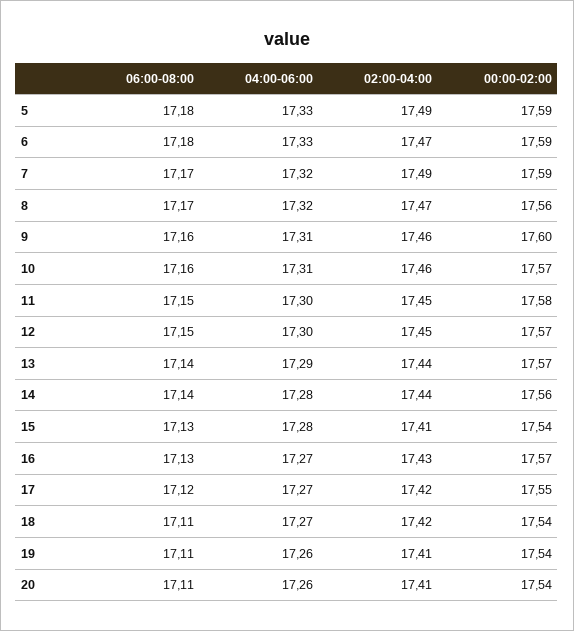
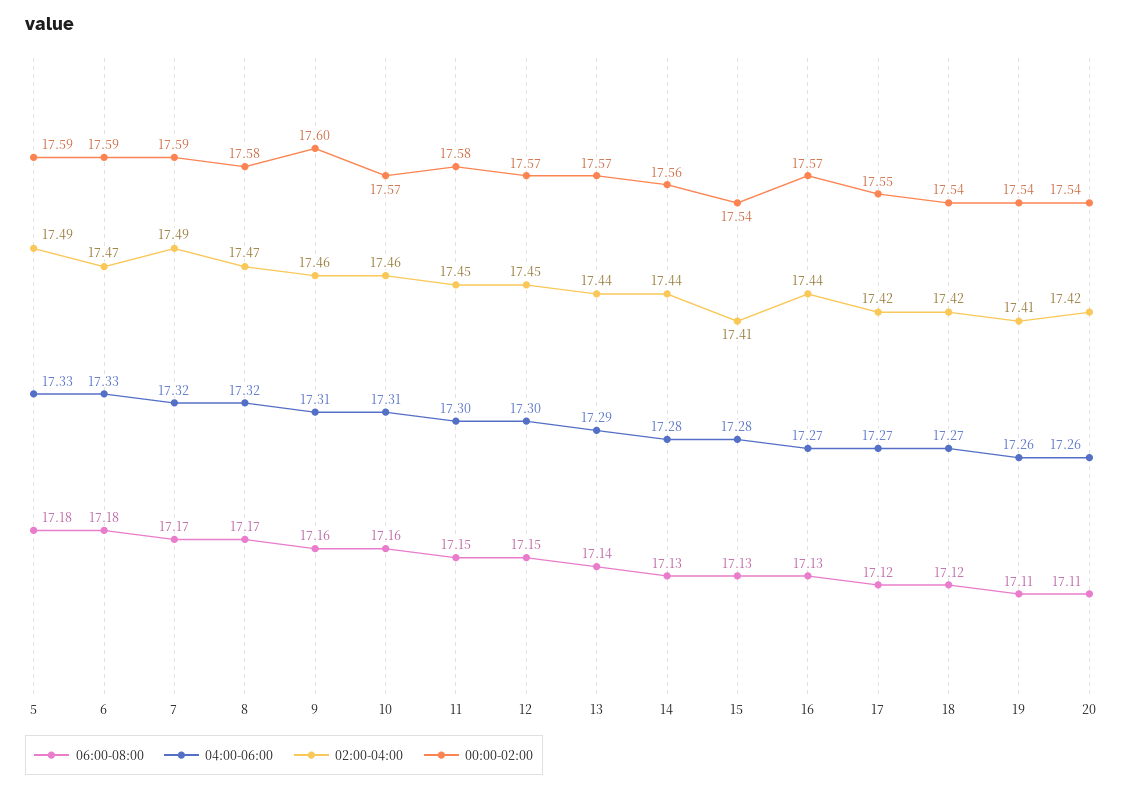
00:00-02:00, 8: 17.56 -> 17.58
06:00-08:00, 14: 17.14 -> 17.13
02:00-04:00, 16: 17.43 -> 17.44
06:00-08:00, 18: 17.11 -> 17.12
02:00-04:00, 20: 17.41 -> 17.42

